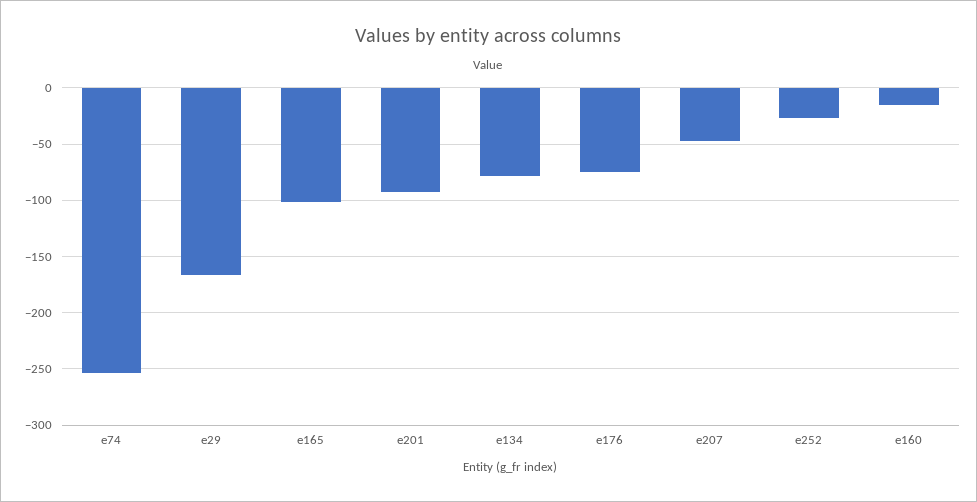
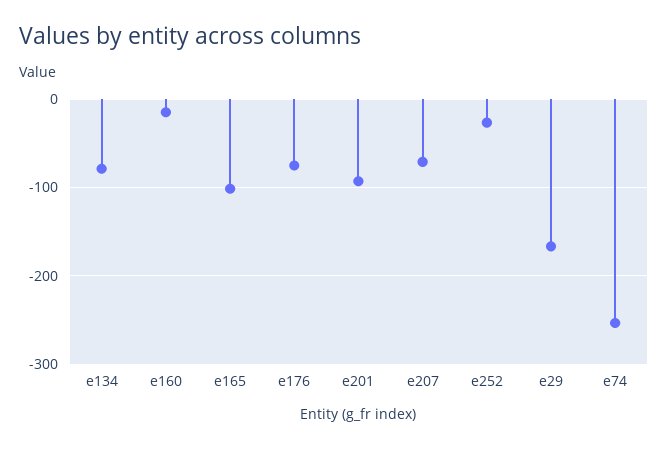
e207: -50 -> -70

